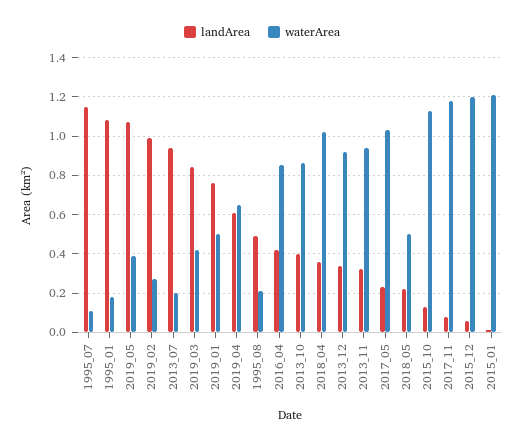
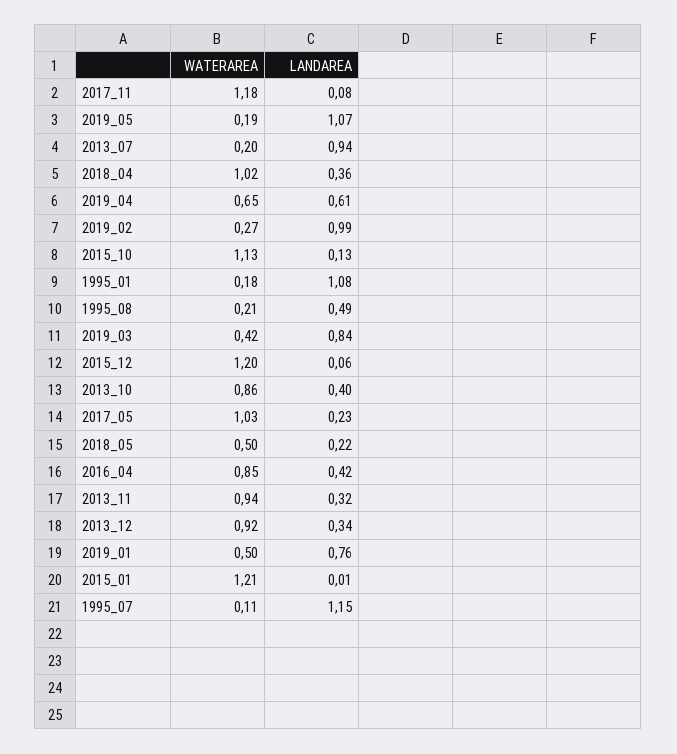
waterArea, 2019_05: 0.4 -> 0.19

